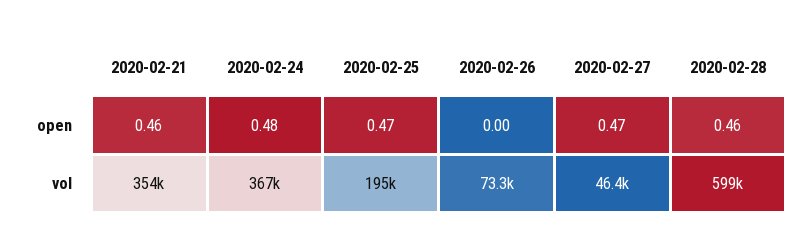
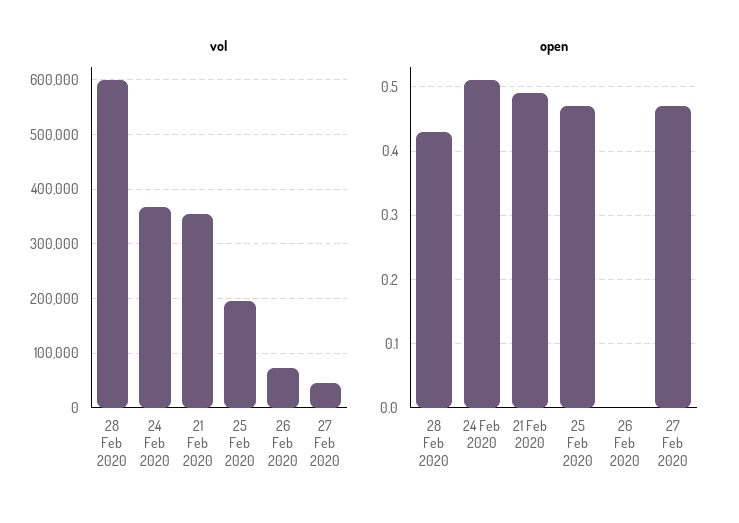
open, 2020-02-21: 0.46 -> 0.49
open, 2020-02-24: 0.48 -> 0.51
open, 2020-02-28: 0.46 -> 0.43

